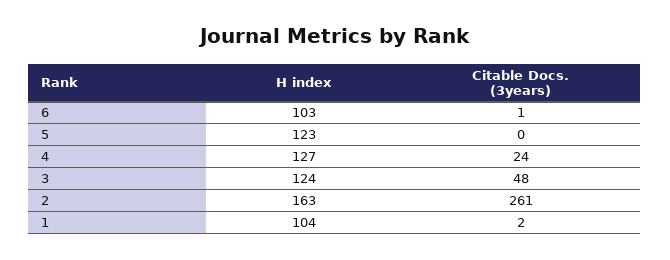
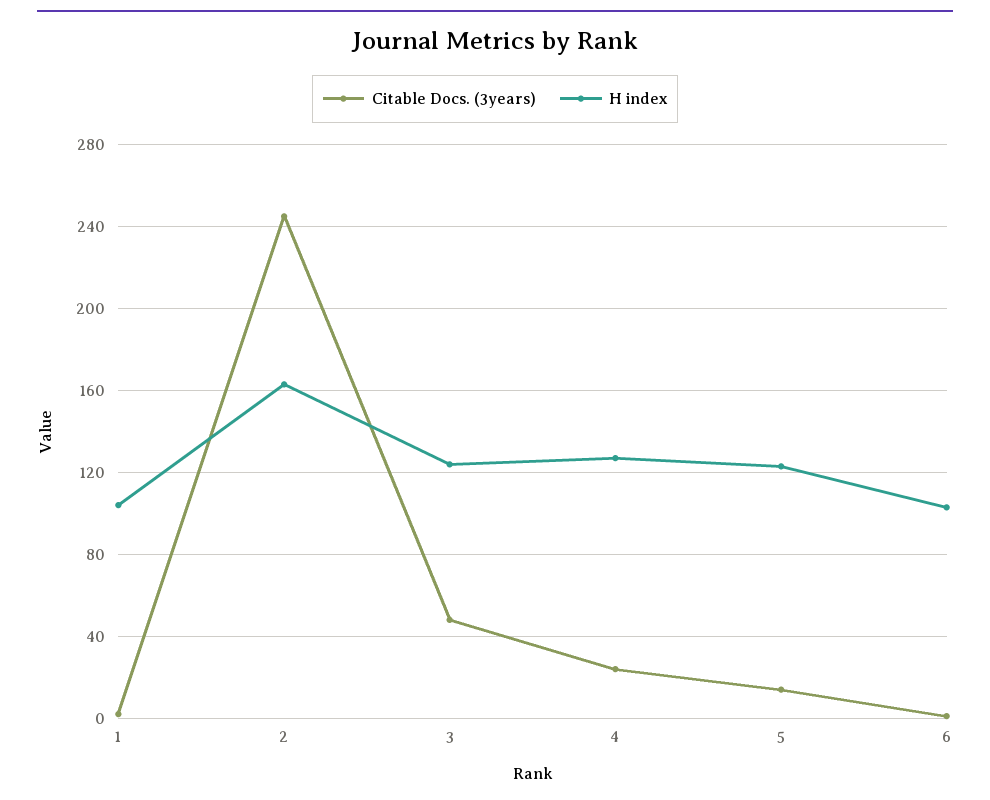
Citable Docs. (3years), 5: 0 -> 15
Citable Docs. (3years), 2: 261 -> 245

